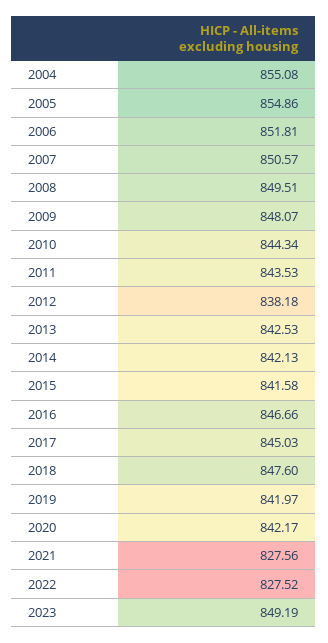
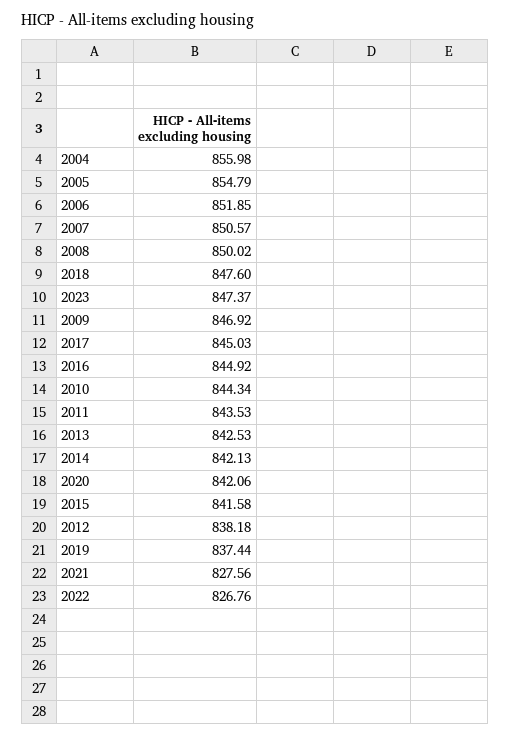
2004: 855.08 -> 855.98
2005: 854.86 -> 854.79
2006: 851.81 -> 851.85
2008: 849.51 -> 850.02
2009: 848.07 -> 846.92
2016: 846.66 -> 844.92
2019: 841.97 -> 837.44
2020: 842.17 -> 842.06
2022: 827.52 -> 826.76
2023: 849.19 -> 847.37

